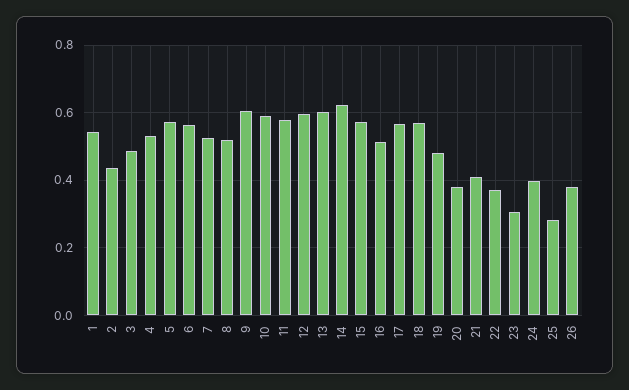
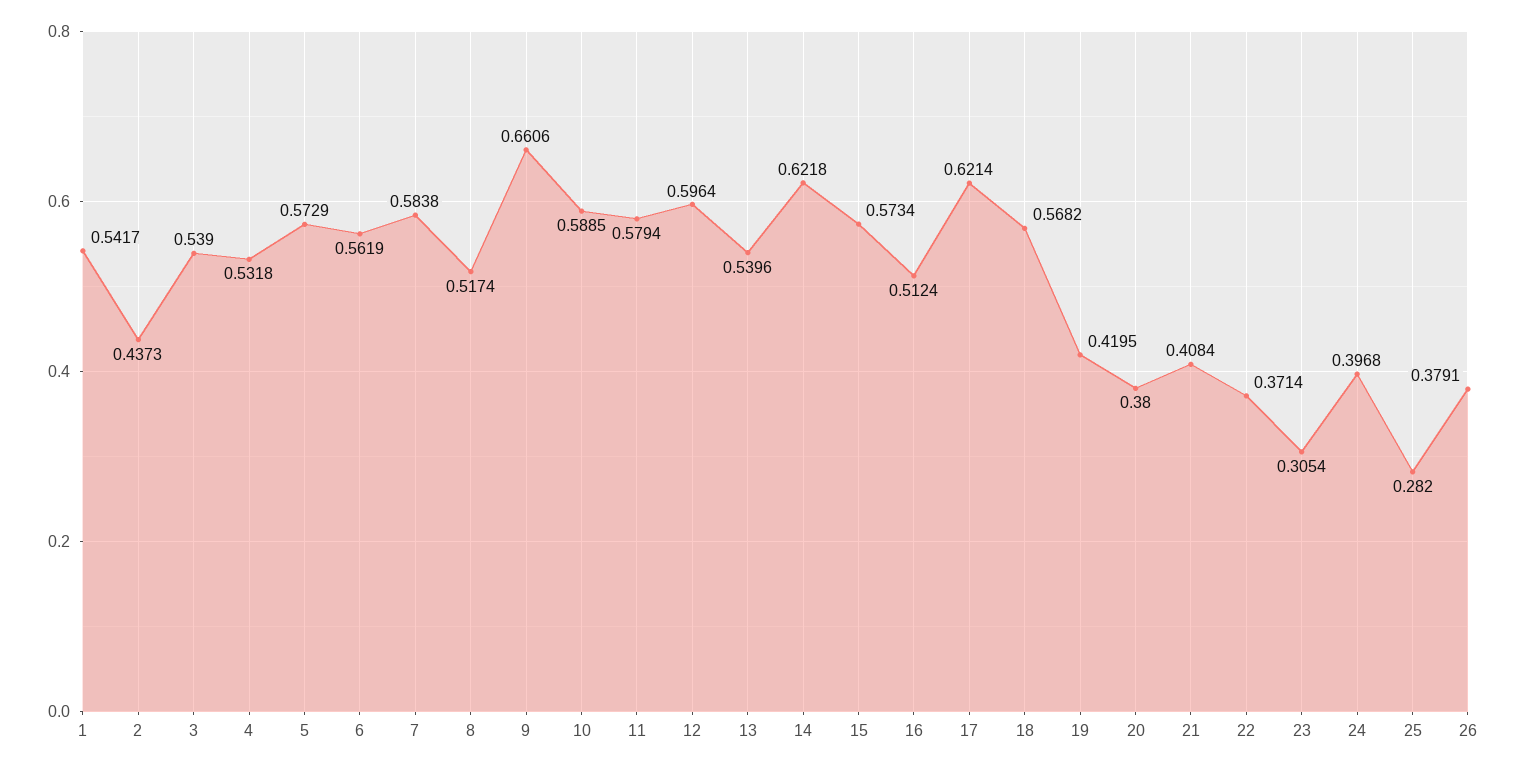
3: 0.48 -> 0.539
7: 0.52 -> 0.5838
9: 0.6 -> 0.6606
13: 0.6 -> 0.5396
17: 0.56 -> 0.6214
19: 0.48 -> 0.4195

